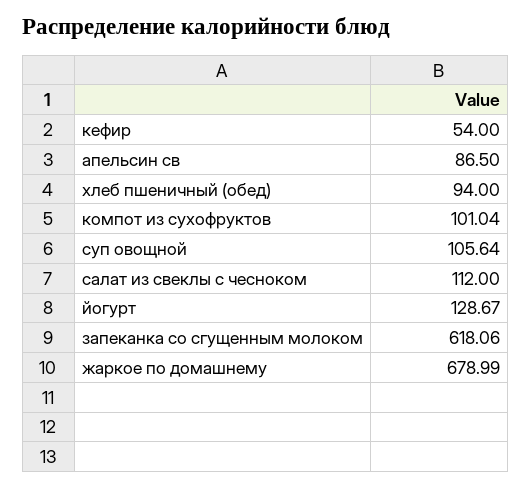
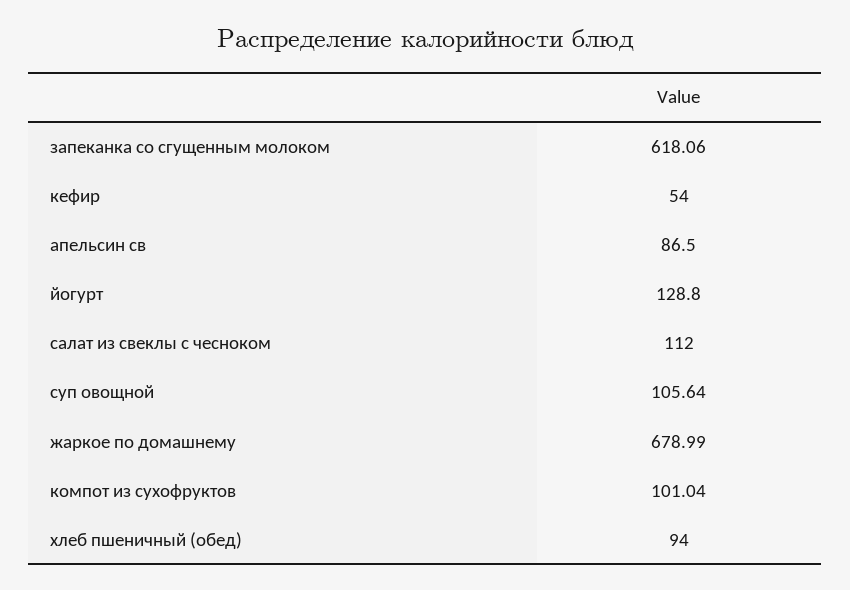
йогурт: 128.67 -> 128.8

